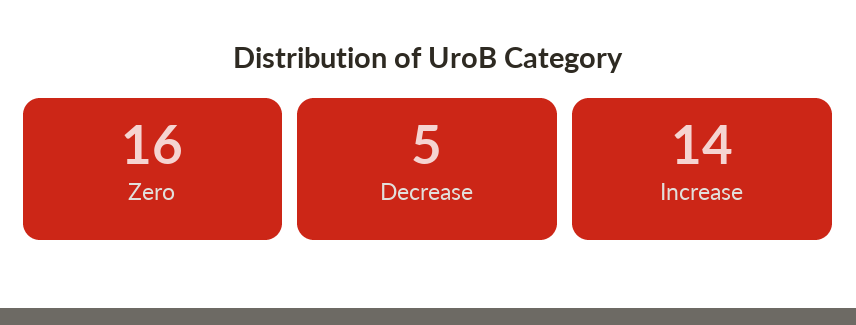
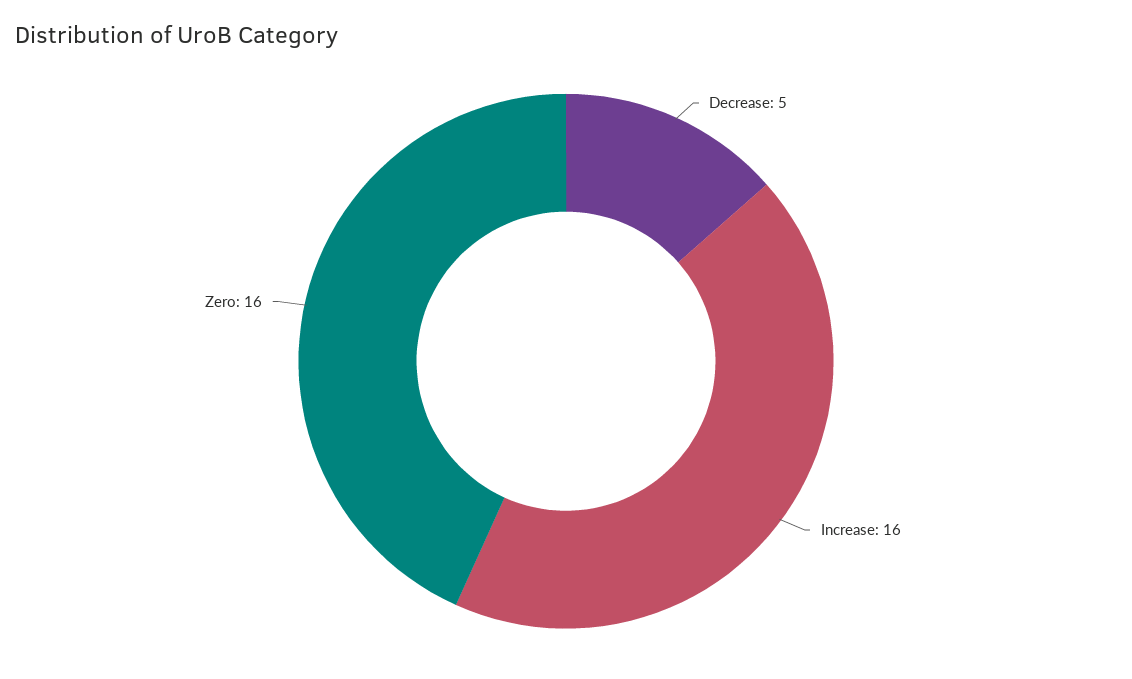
Increase: 14 -> 16

